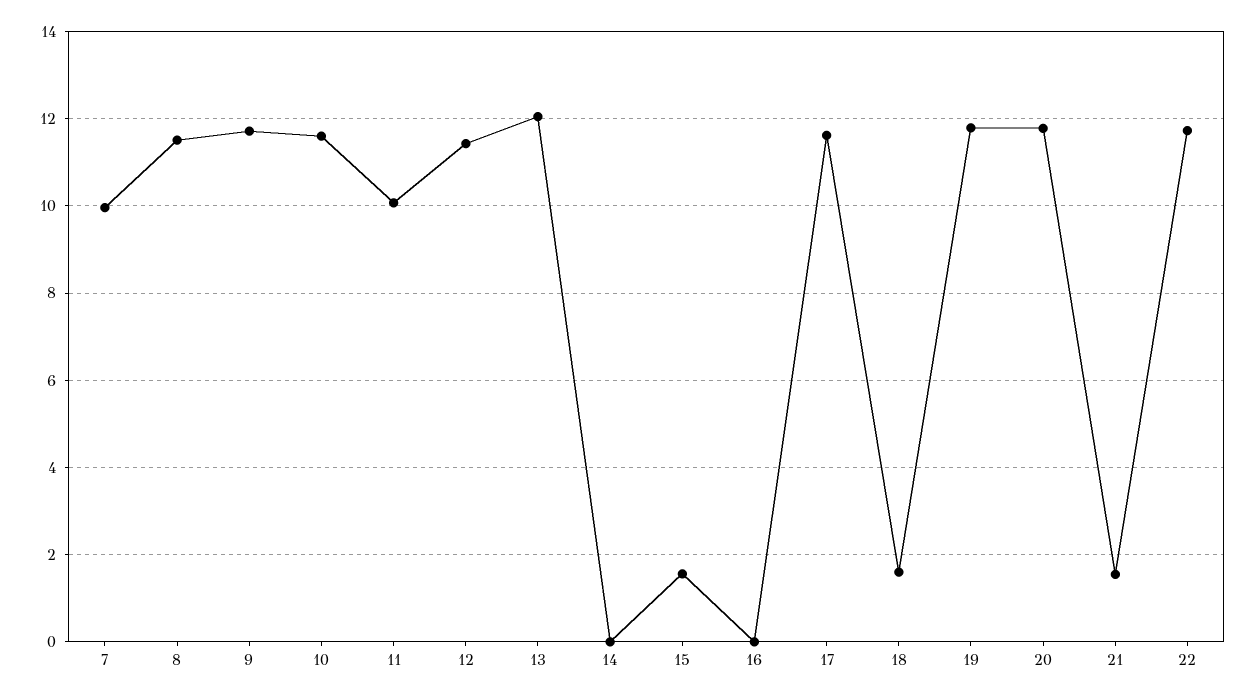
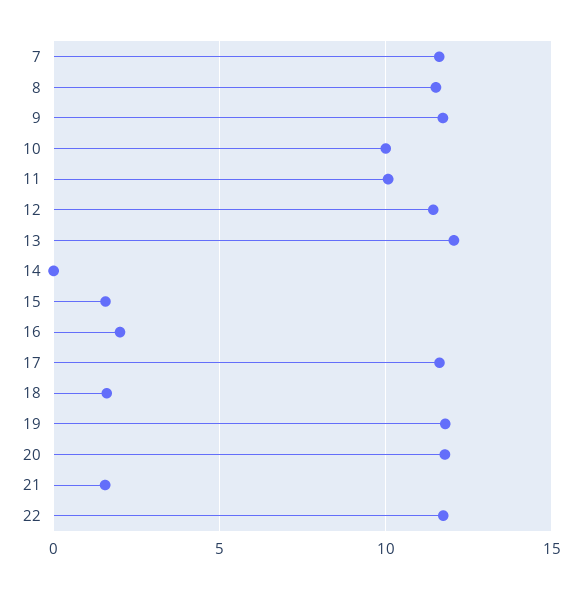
7: 10 -> 11.5
10: 11.6 -> 10
16: 0 -> 2

